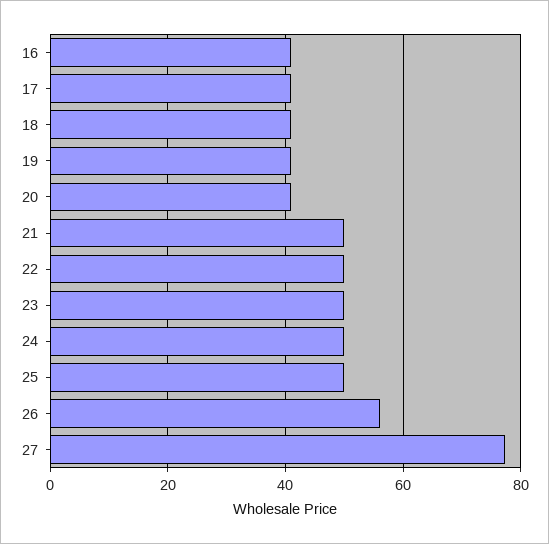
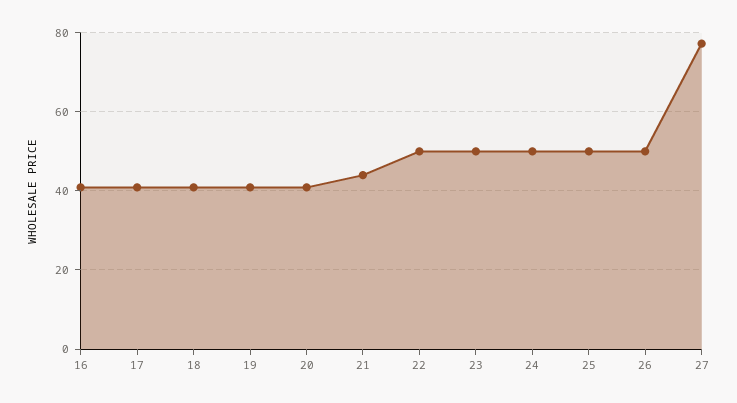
21: 50 -> 44
26: 56 -> 50

